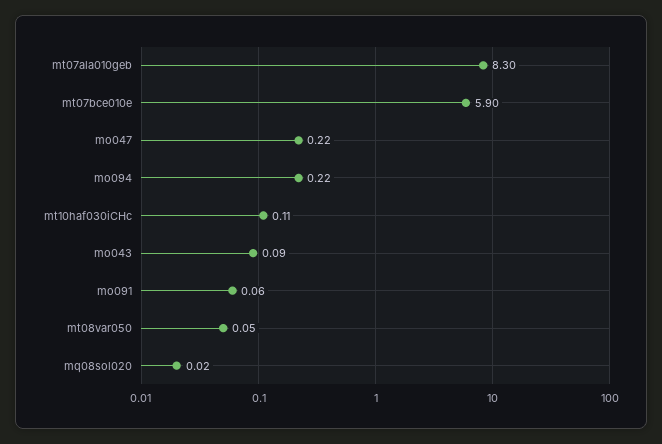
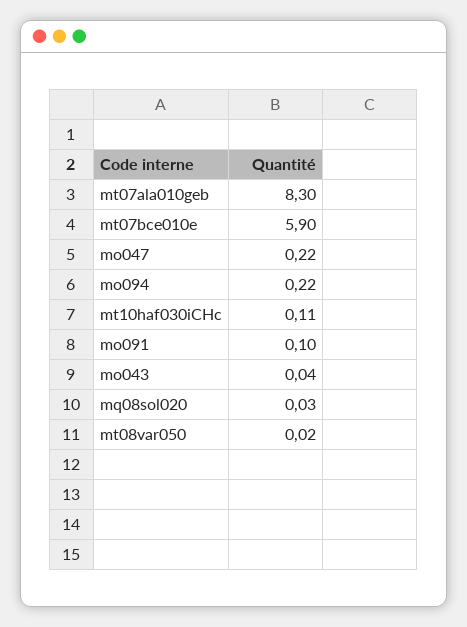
mo043: 0.09 -> 0.04
mo091: 0.06 -> 0.1
mt08var050: 0.05 -> 0.02
mq08sol020: 0.02 -> 0.03

